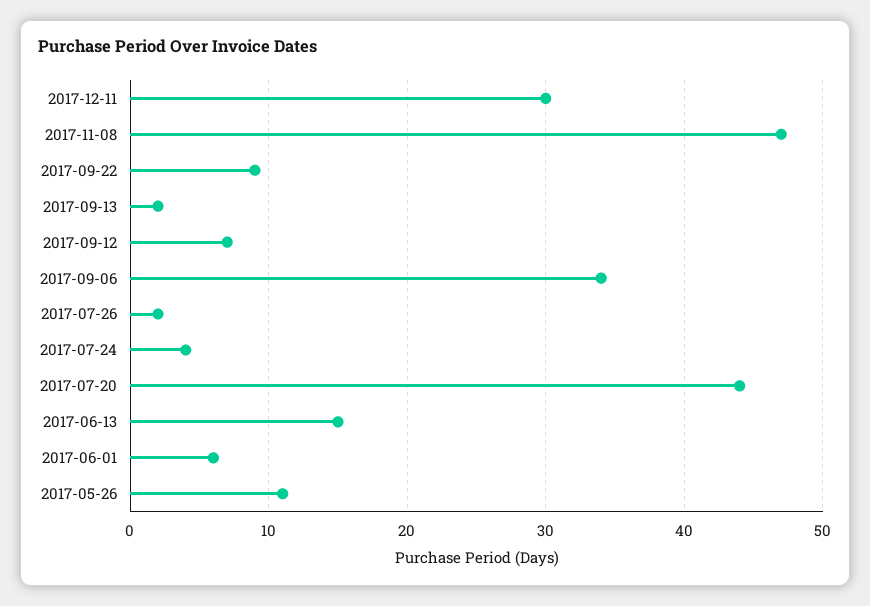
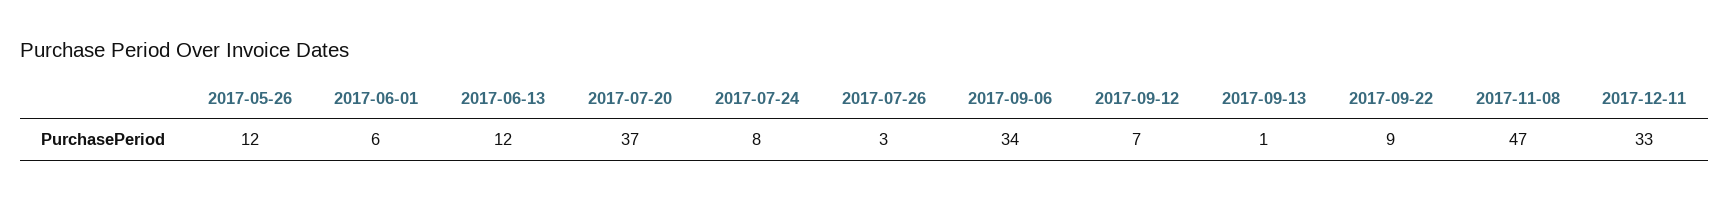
2017-12-11: 30 -> 33
2017-09-13: 2 -> 1
2017-07-26: 2 -> 3
2017-07-24: 4 -> 8
2017-07-20: 44 -> 37
2017-06-13: 15 -> 12
2017-05-26: 11 -> 12

